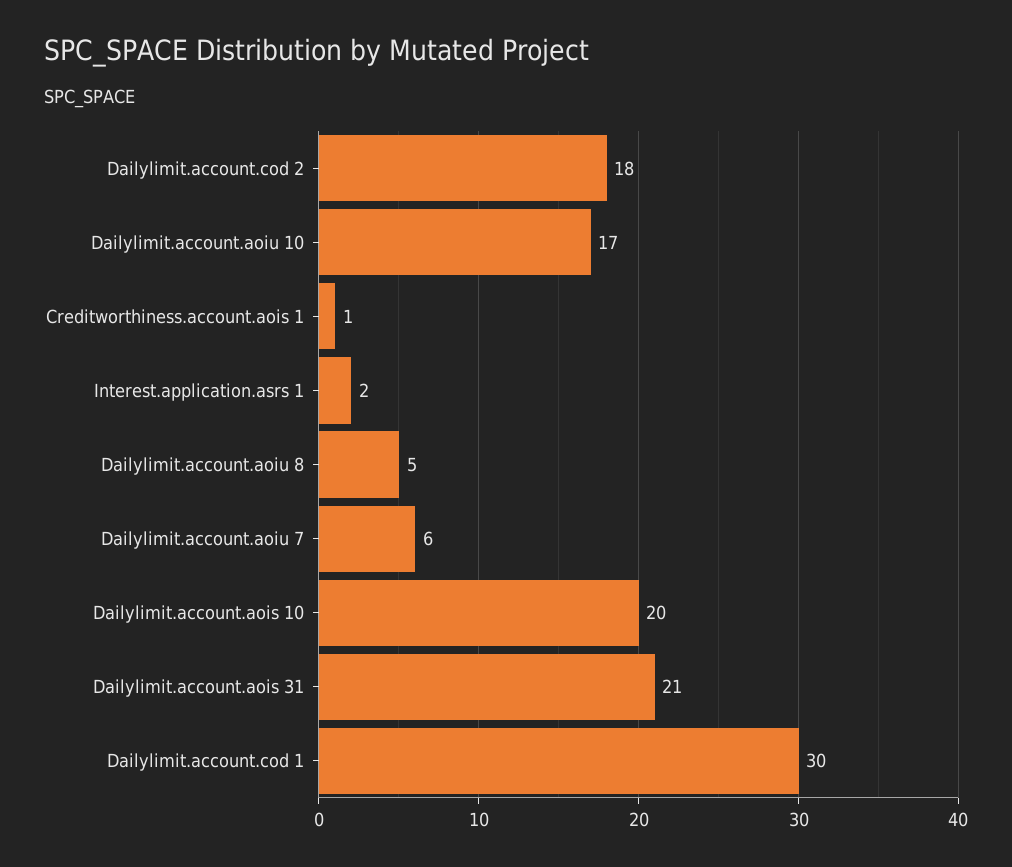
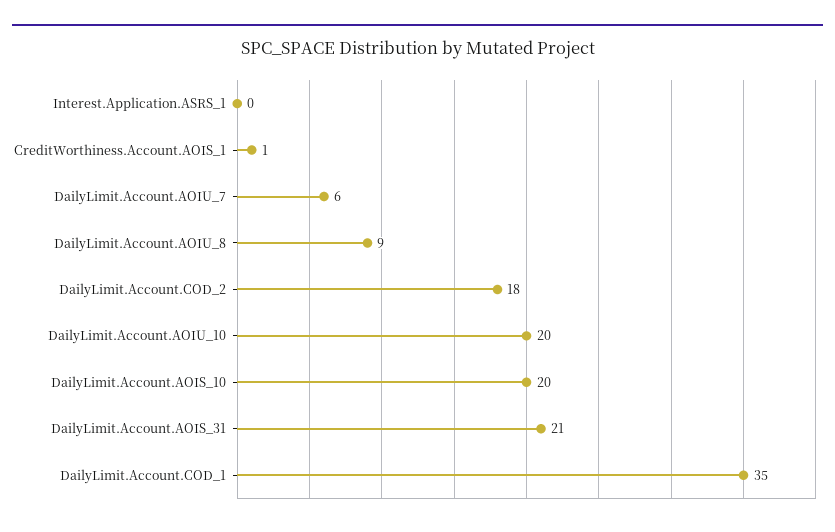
Dailylimit.account.aoiu 10: 17 -> 20
Interest.application.asrs 1: 2 -> 0
Dailylimit.account.aoiu 8: 5 -> 9
Dailylimit.account.cod 1: 30 -> 35

